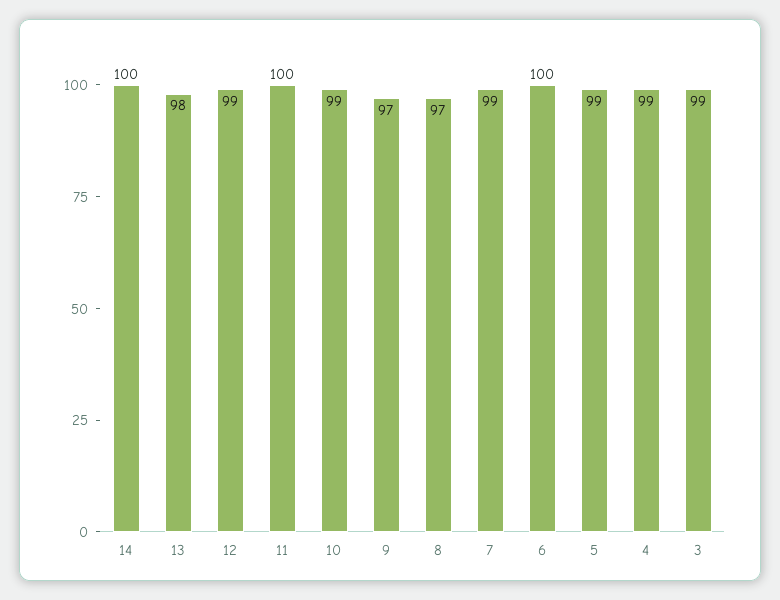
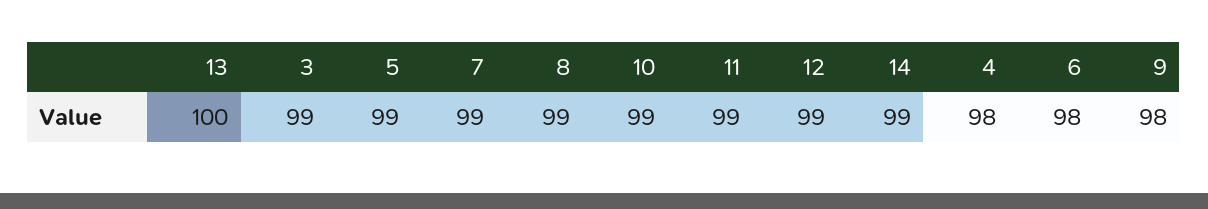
14: 100 -> 99
13: 98 -> 100
11: 100 -> 99
9: 97 -> 98
8: 97 -> 99
6: 100 -> 98
4: 99 -> 98

